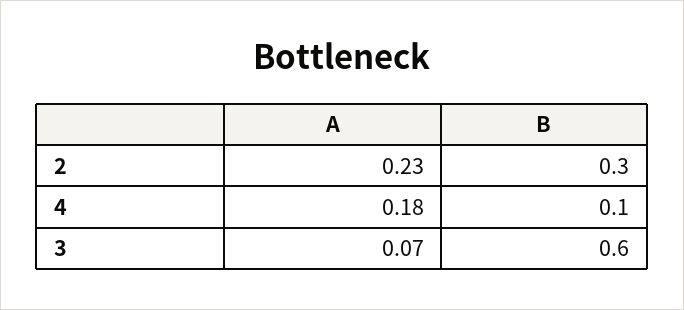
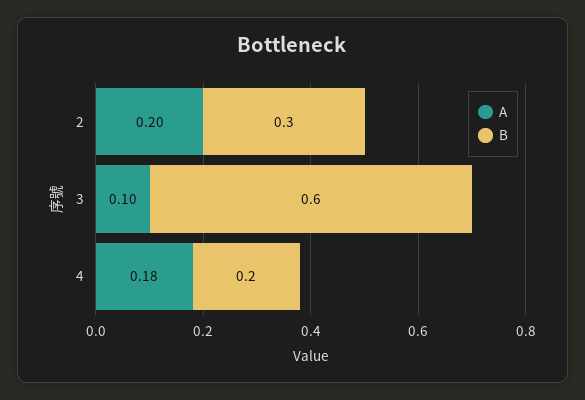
A, 2: 0.23 -> 0.2
B, 4: 0.1 -> 0.2
A, 3: 0.07 -> 0.1

